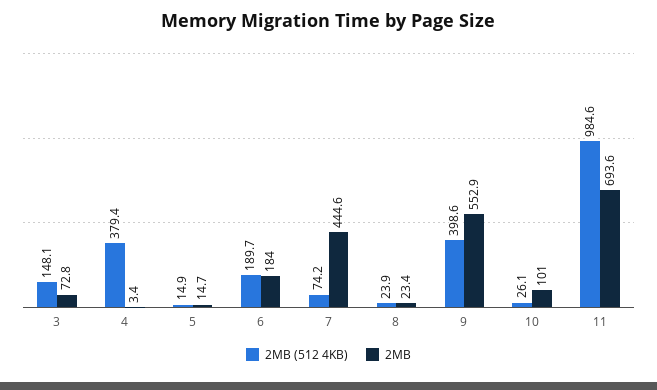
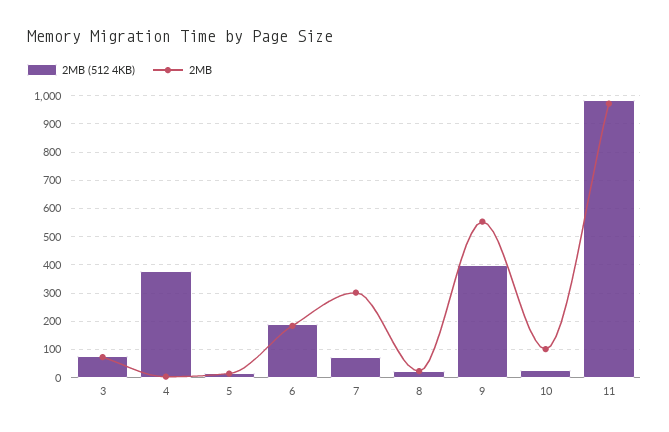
2MB (512 4KB), 3: 148.1 -> 75
2MB, 7: 444.6 -> 300
2MB, 11: 693.6 -> 975

